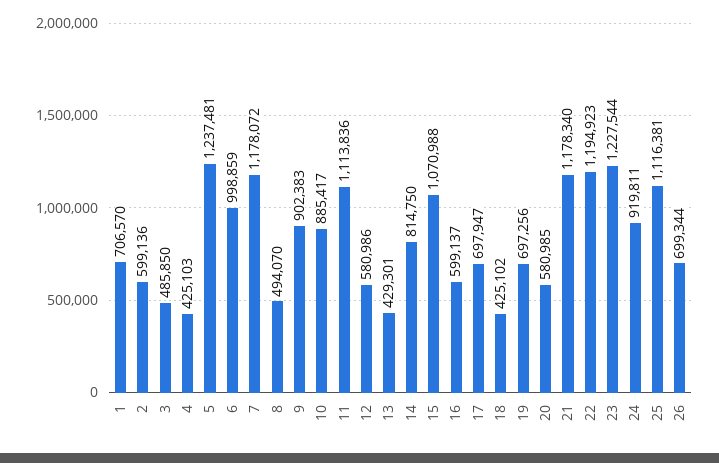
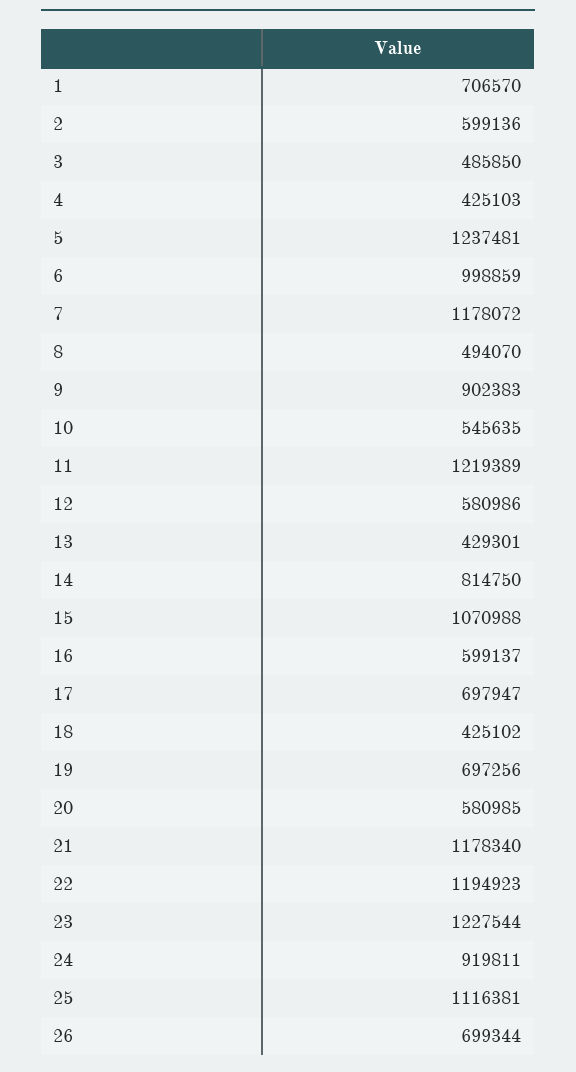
10: 885417 -> 545635
11: 1113836 -> 1219389

